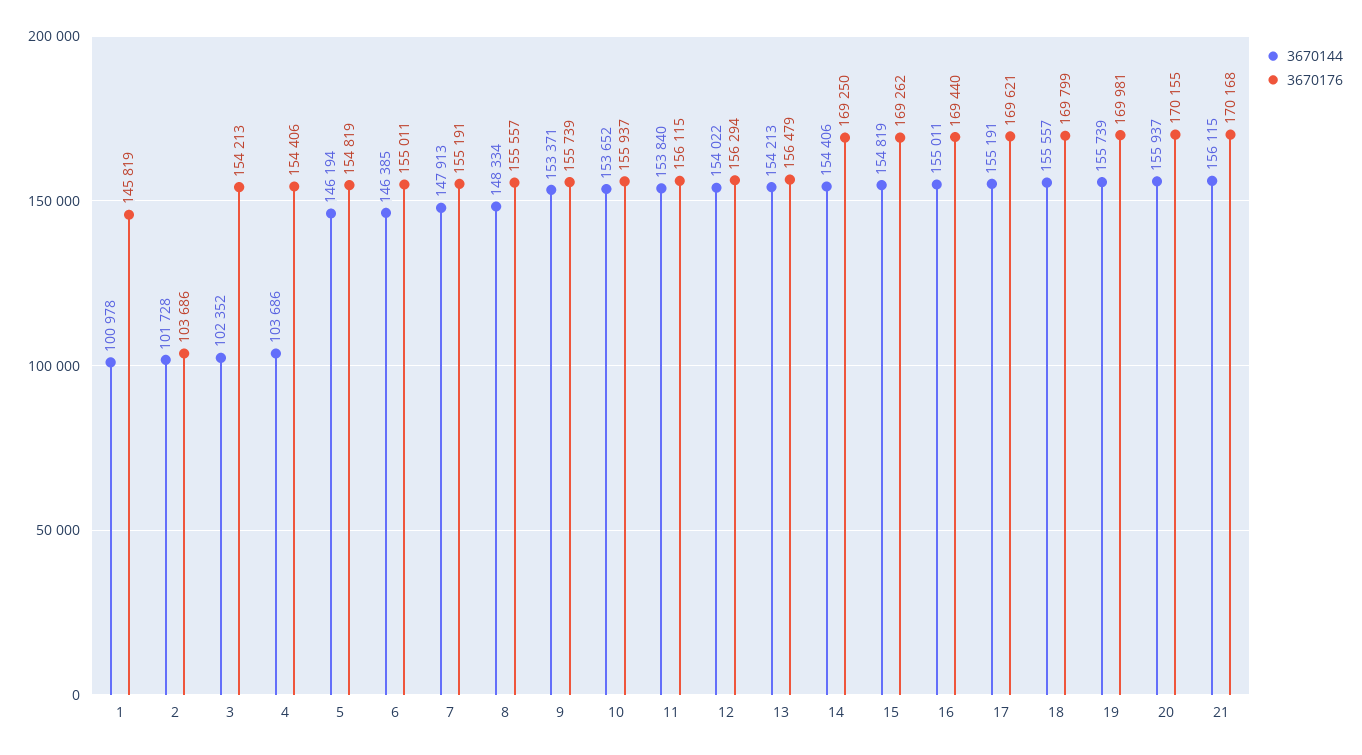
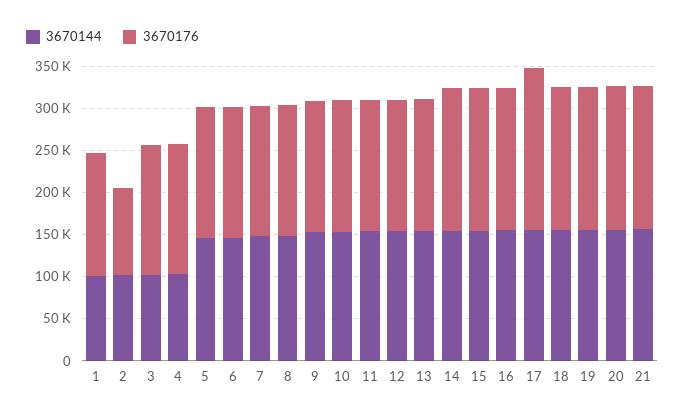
3670176, 17: 169621 -> 190000

